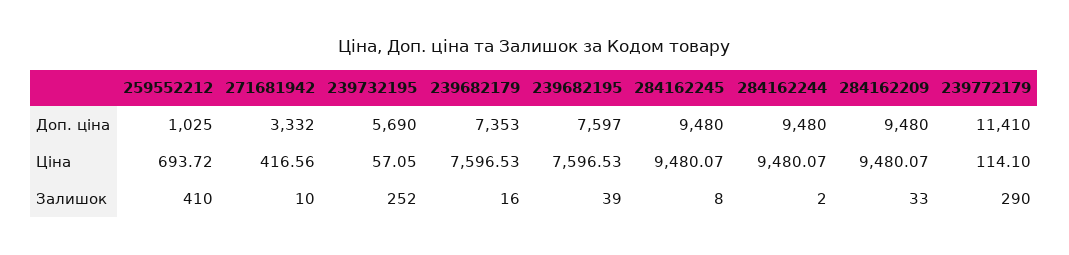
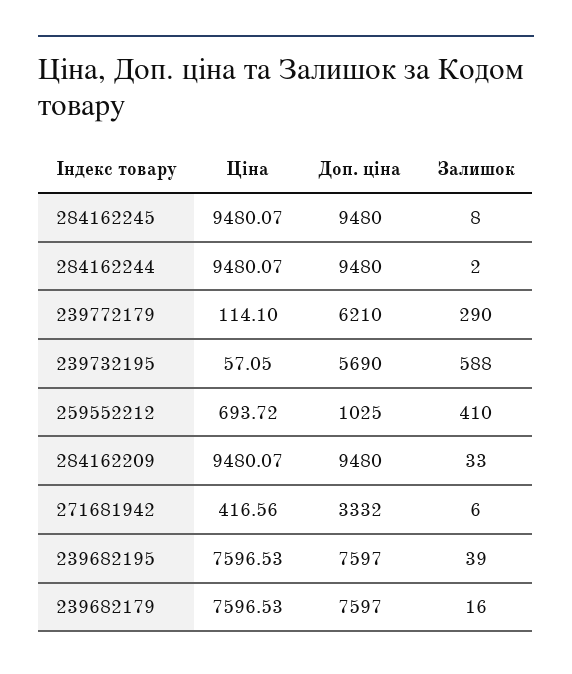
239682179, Доп. ціна: 7353 -> 7597
239772179, Доп. ціна: 11410 -> 6210
271681942, Залишок: 10 -> 6
239732195, Залишок: 252 -> 588

